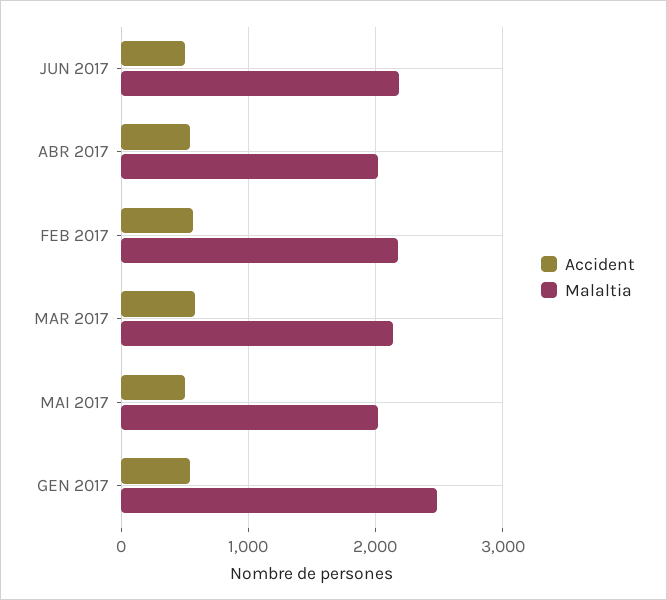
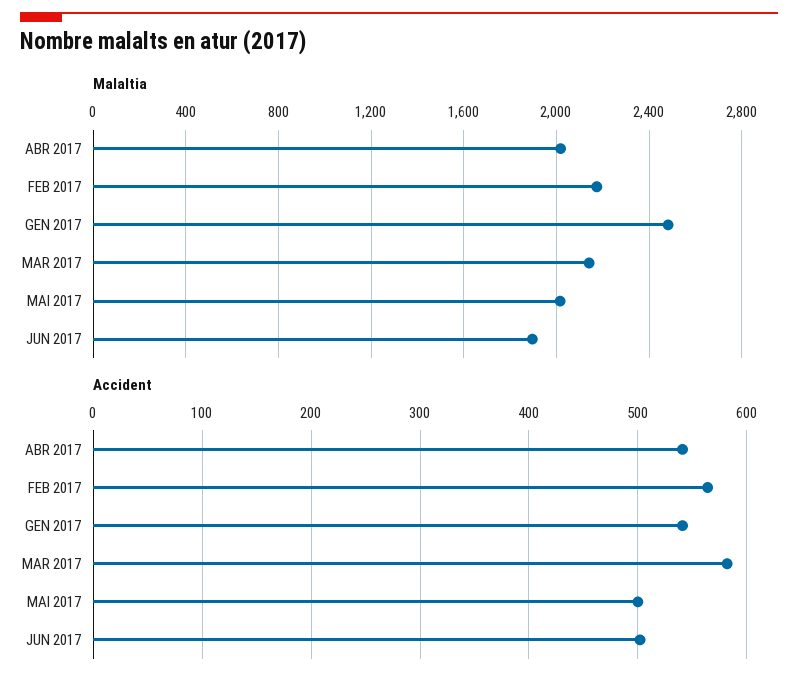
Malaltia, JUN 2017: 2200 -> 1900

